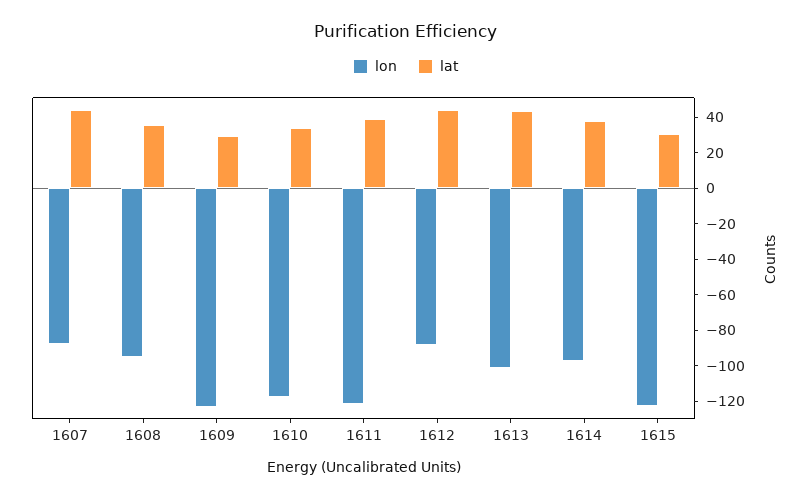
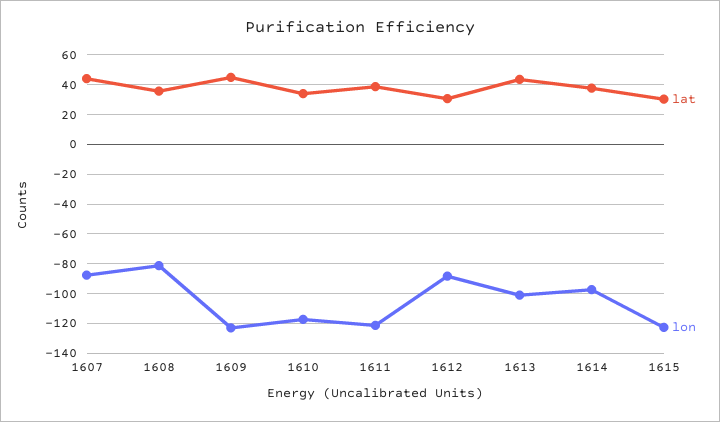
lon, 1608: -95 -> -80
lat, 1609: 30 -> 45
lat, 1612: 45 -> 30

